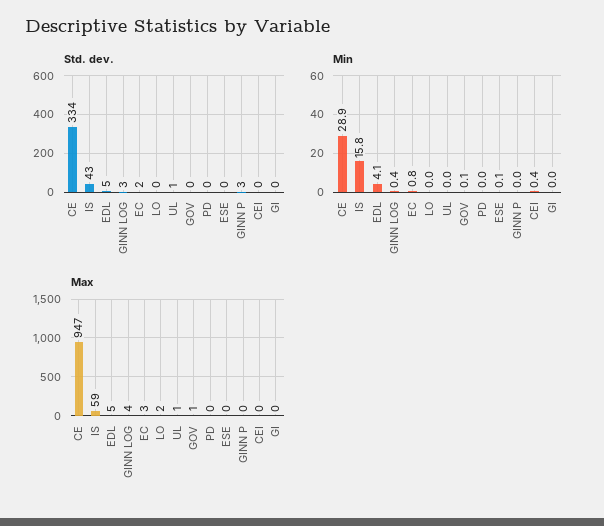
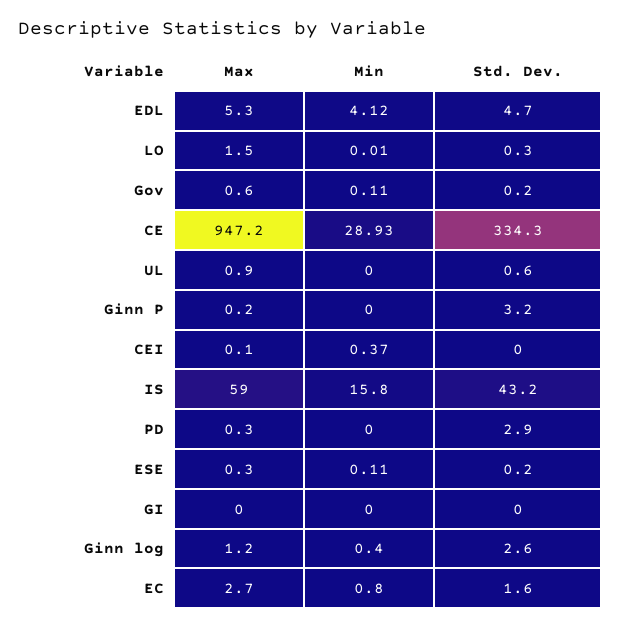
Std. dev., PD: 0 -> 2.9
Max, GINN LOG: 4 -> 1.2

